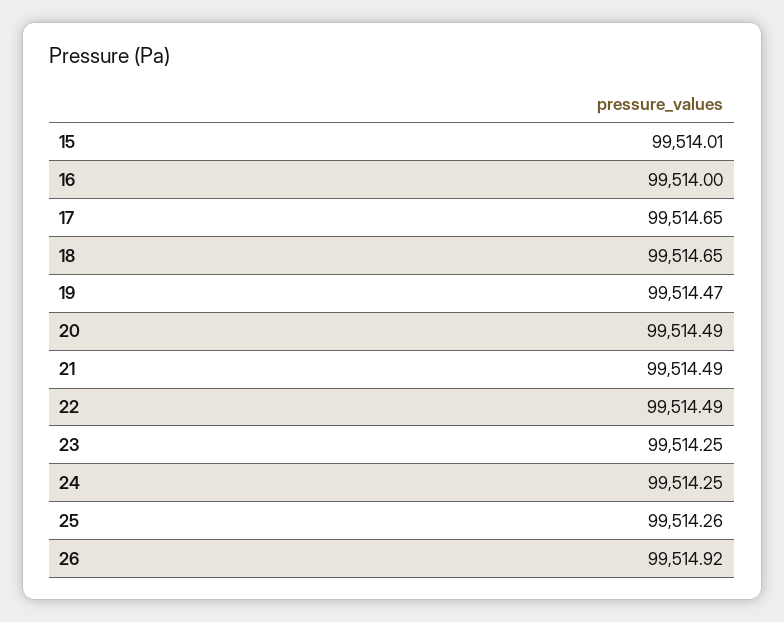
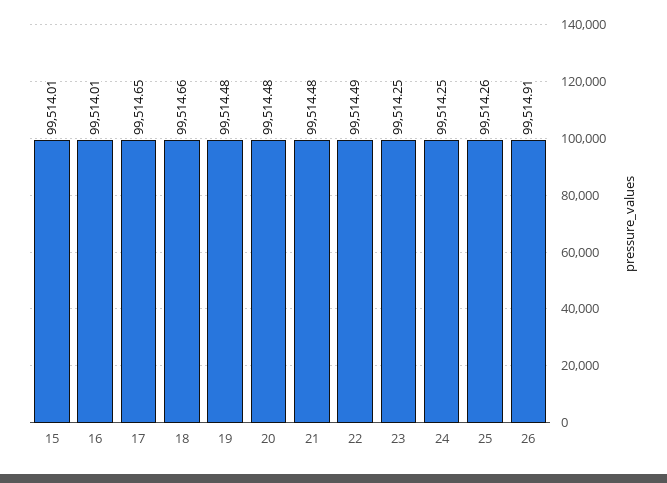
16: 99514 -> 99514.01
18: 99514.65 -> 99514.66
19: 99514.47 -> 99514.48
20: 99514.49 -> 99514.48
21: 99514.49 -> 99514.48
26: 99514.92 -> 99514.91

